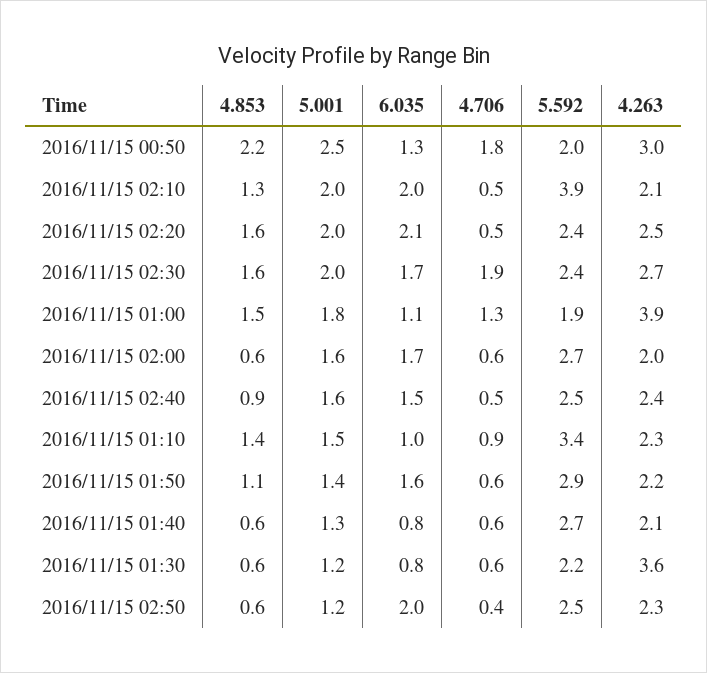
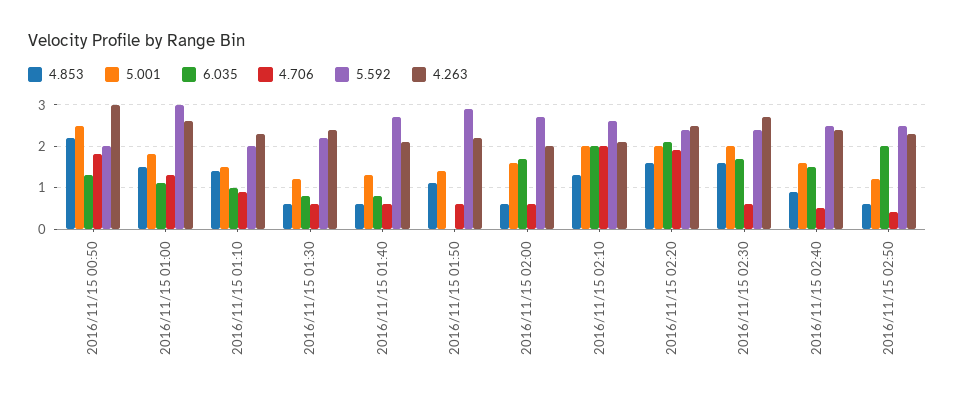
4.706, 2016/11/15 02:10: 0.5 -> 2
5.592, 2016/11/15 02:10: 3.9 -> 2.5
4.706, 2016/11/15 02:20: 0.5 -> 2
4.706, 2016/11/15 02:30: 1.9 -> 0.5
5.592, 2016/11/15 01:00: 1.9 -> 3
4.263, 2016/11/15 01:00: 3.9 -> 2.5
5.592, 2016/11/15 01:10: 3.4 -> 2
6.035, 2016/11/15 01:50: 1.6 -> 0
4.263, 2016/11/15 01:30: 3.6 -> 2.5

